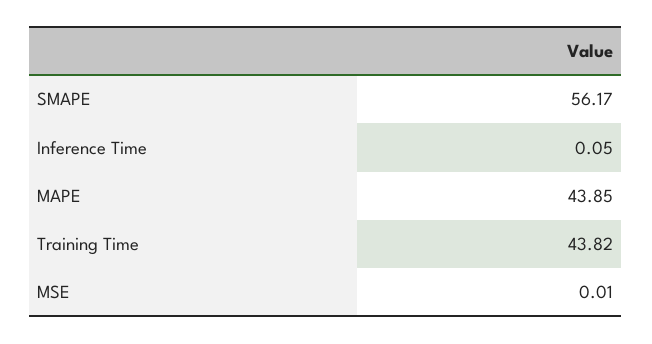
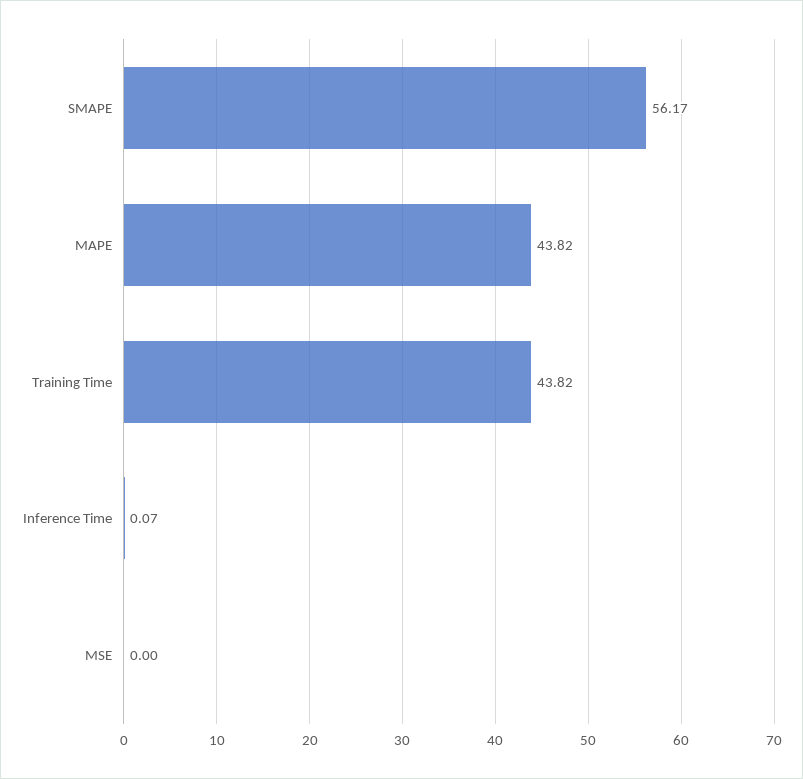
Inference Time: 0.05 -> 0.07
MAPE: 43.85 -> 43.82
MSE: 0.01 -> 0

